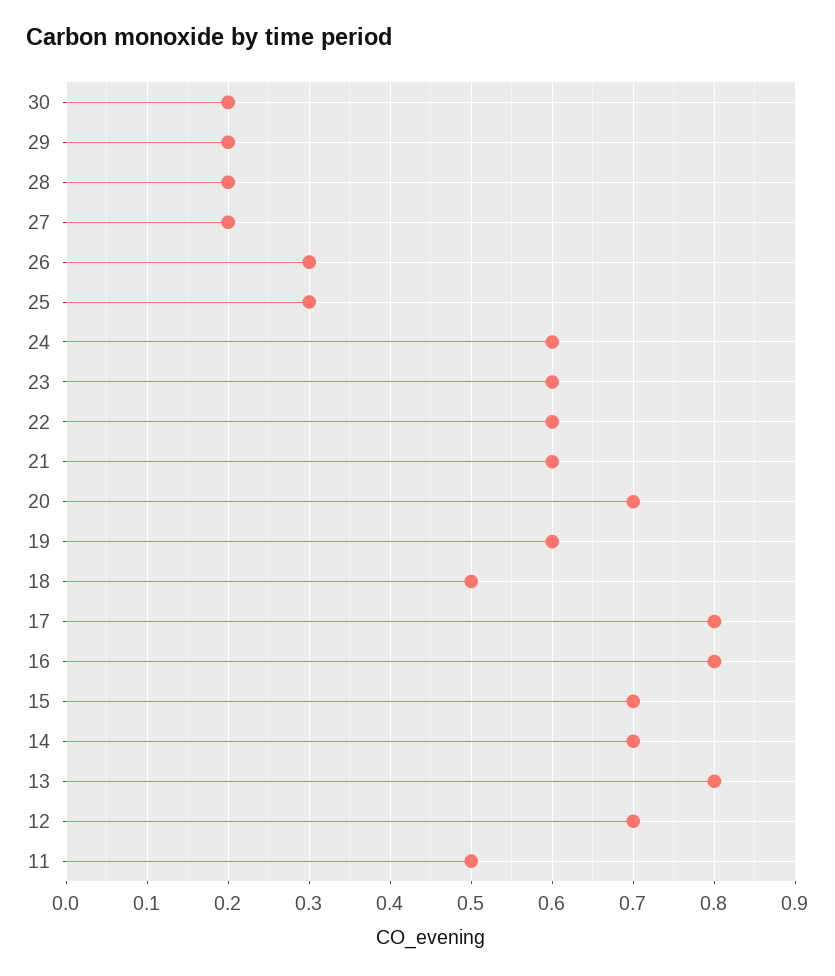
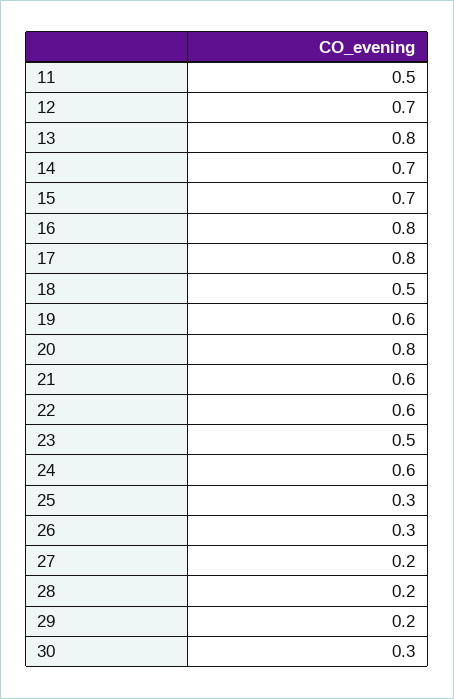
30: 0.2 -> 0.3
23: 0.6 -> 0.5
20: 0.7 -> 0.8

